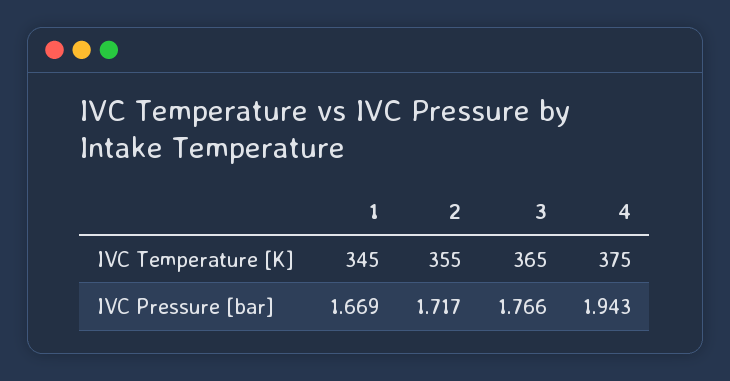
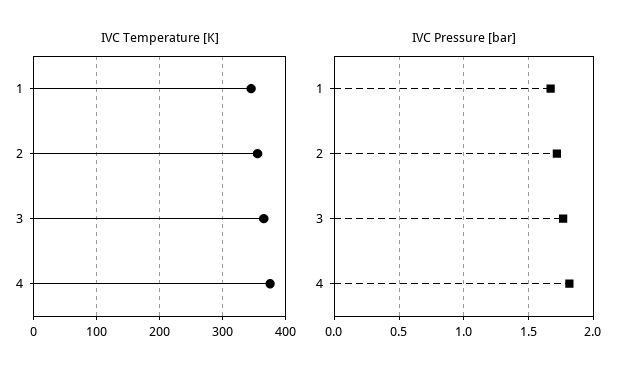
IVC Pressure [bar], 4: 1.943 -> 1.8

